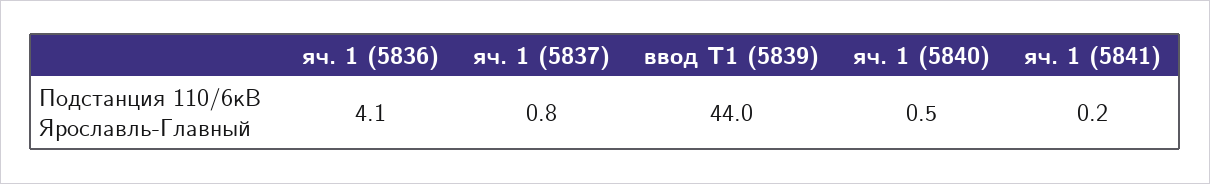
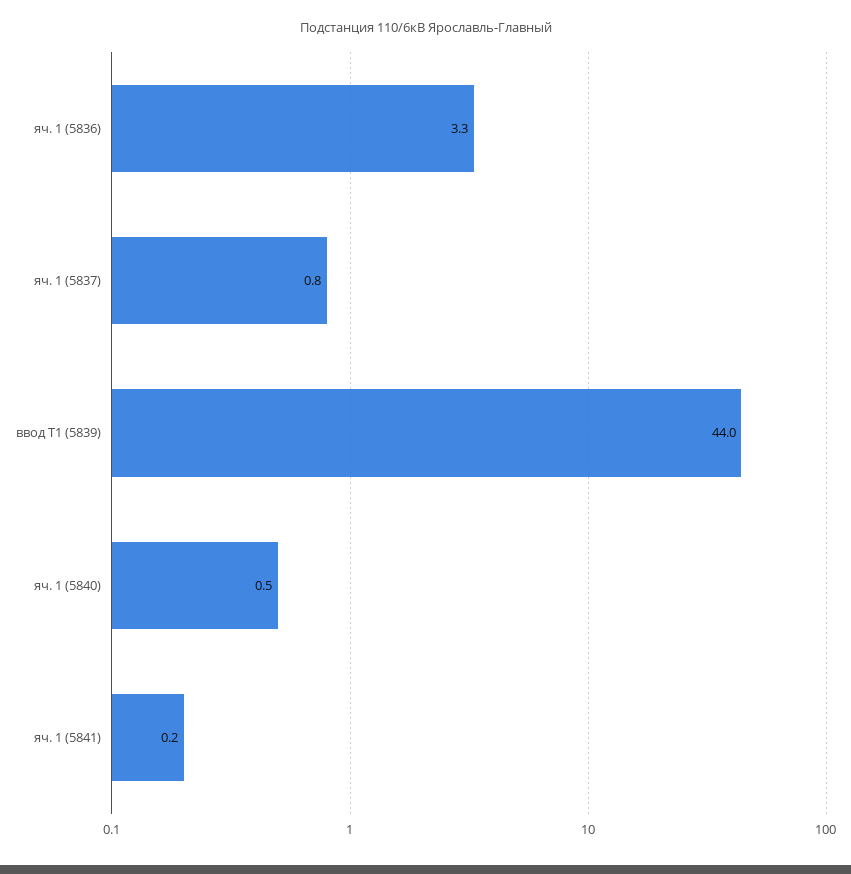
яч. 1 (5836): 4.1 -> 3.3

